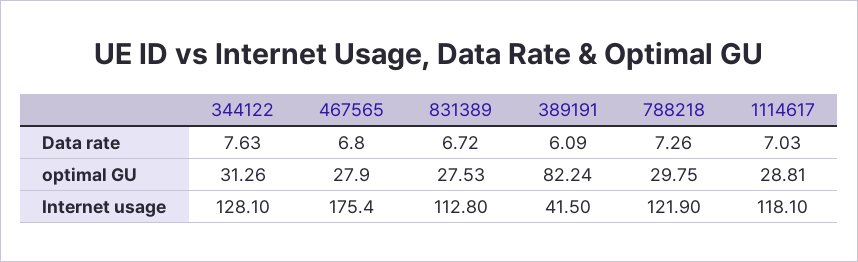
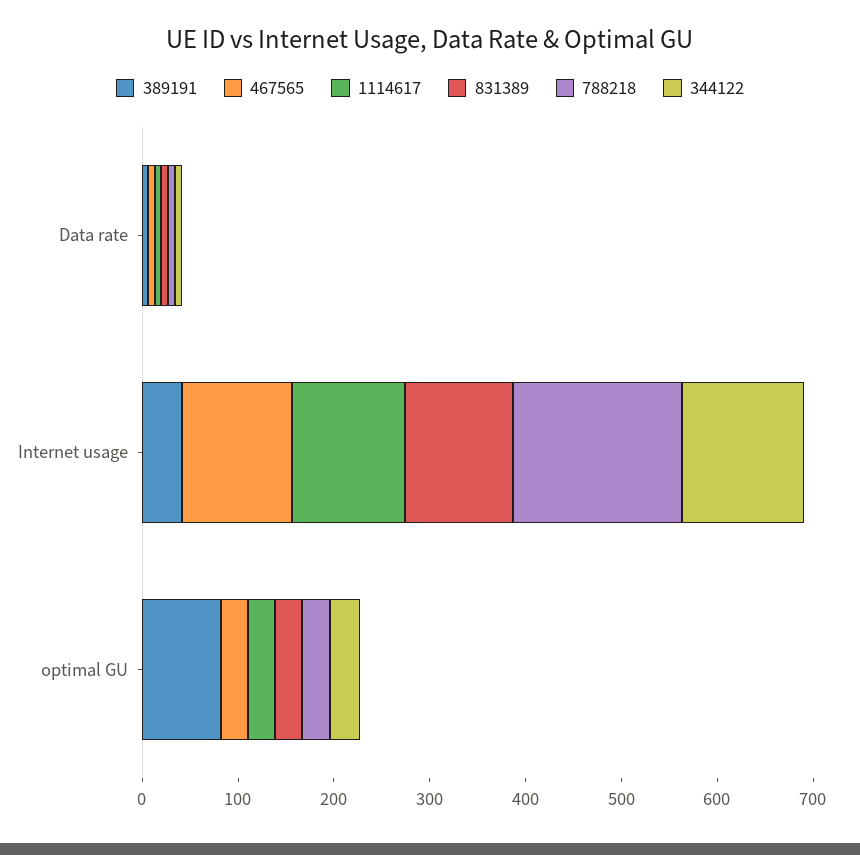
467565, Internet usage: 175.4 -> 120
788218, Internet usage: 121.9 -> 180

